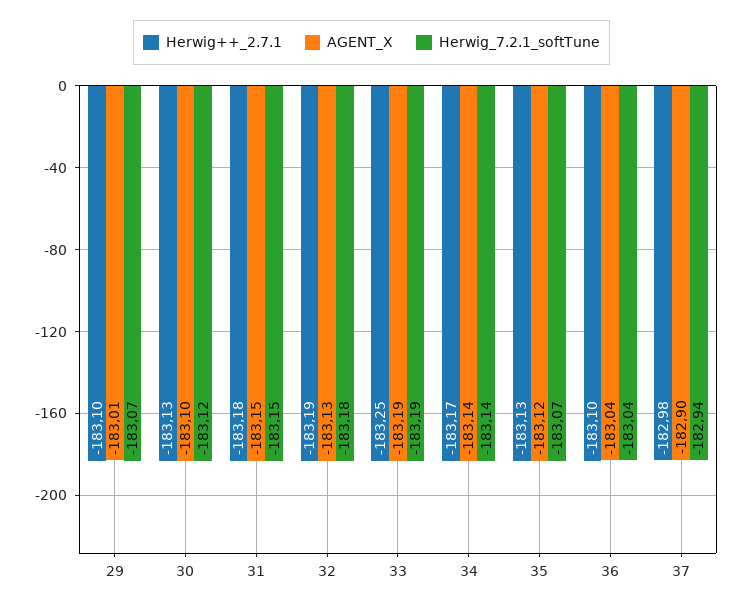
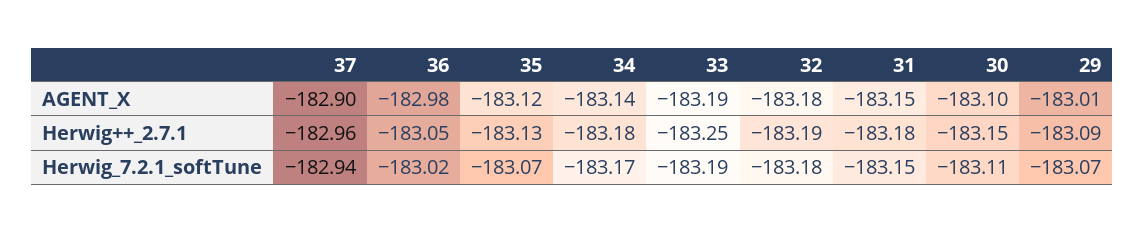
Herwig++_2.7.1, 29: -183.1 -> -183.09
Herwig++_2.7.1, 30: -183.13 -> -183.15
Herwig_7.2.1_softTune, 30: -183.12 -> -183.11
AGENT_X, 32: -183.13 -> -183.18
Herwig++_2.7.1, 34: -183.17 -> -183.18
Herwig_7.2.1_softTune, 34: -183.14 -> -183.17
Herwig++_2.7.1, 36: -183.1 -> -183.05
AGENT_X, 36: -183.04 -> -182.98
Herwig_7.2.1_softTune, 36: -183.04 -> -183.02
Herwig++_2.7.1, 37: -182.98 -> -182.96

